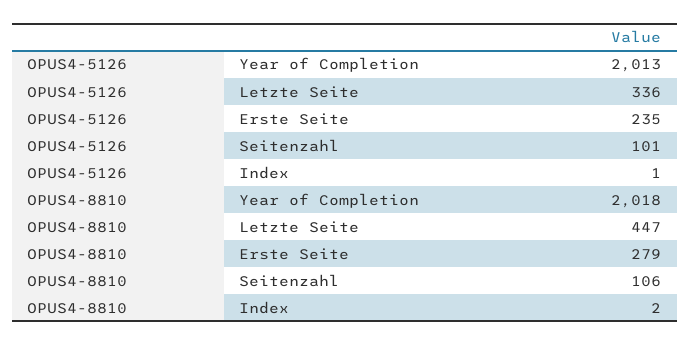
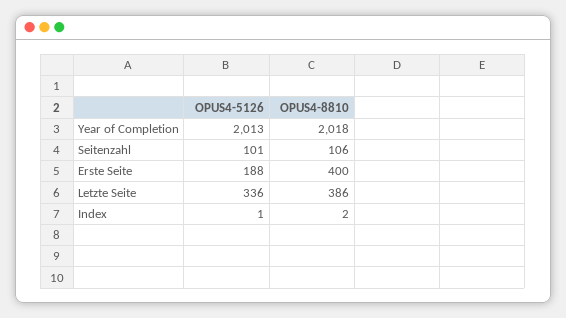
OPUS4-5126, Erste Seite: 235 -> 188
OPUS4-8810, Letzte Seite: 447 -> 386
OPUS4-8810, Erste Seite: 279 -> 400

